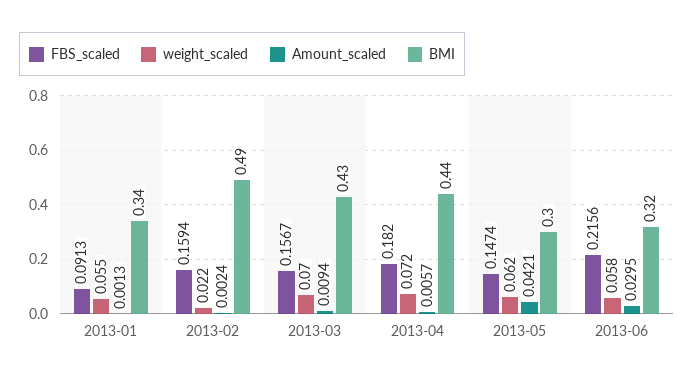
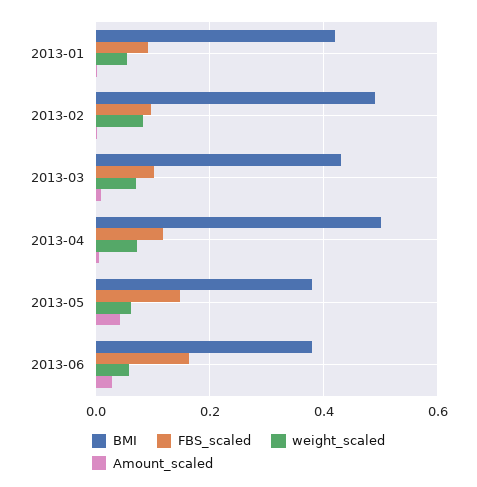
BMI, 2013-01: 0.34 -> 0.42
FBS_scaled, 2013-02: 0.1594 -> 0.1
weight_scaled, 2013-02: 0.022 -> 0.08
FBS_scaled, 2013-03: 0.1567 -> 0.1
FBS_scaled, 2013-04: 0.182 -> 0.12
BMI, 2013-04: 0.44 -> 0.5
BMI, 2013-05: 0.3 -> 0.38
FBS_scaled, 2013-06: 0.2156 -> 0.16
BMI, 2013-06: 0.32 -> 0.38

